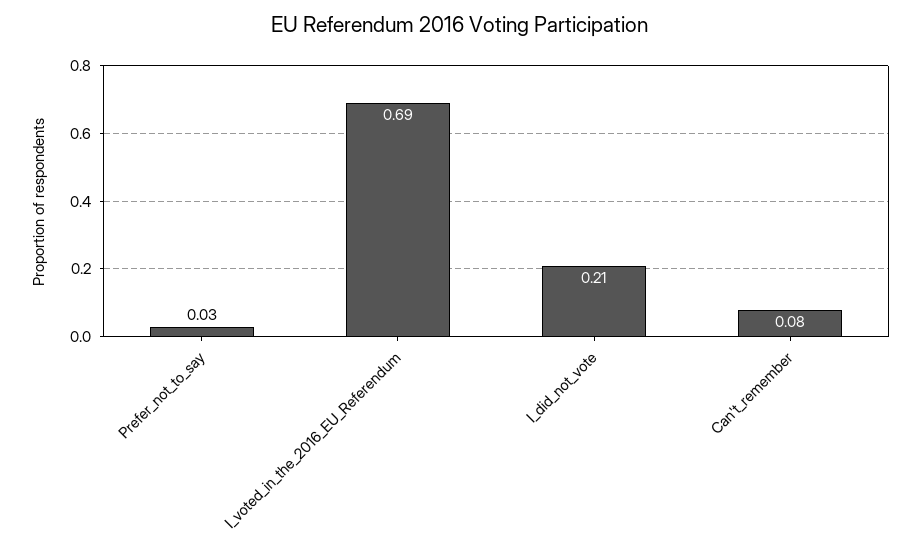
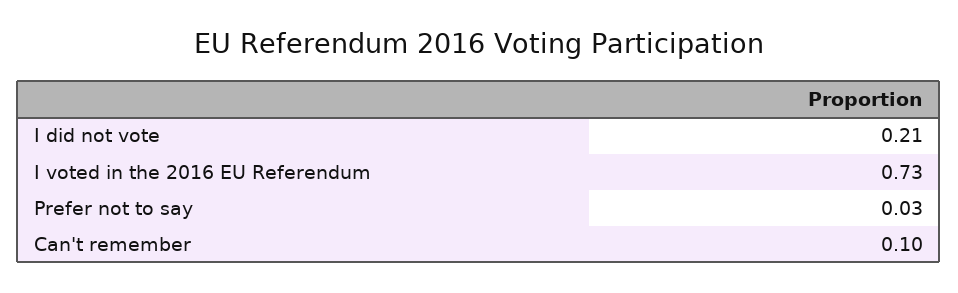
I_voted_in_the_2016_EU_Referendum: 0.69 -> 0.73
Can't_remember: 0.08 -> 0.1

